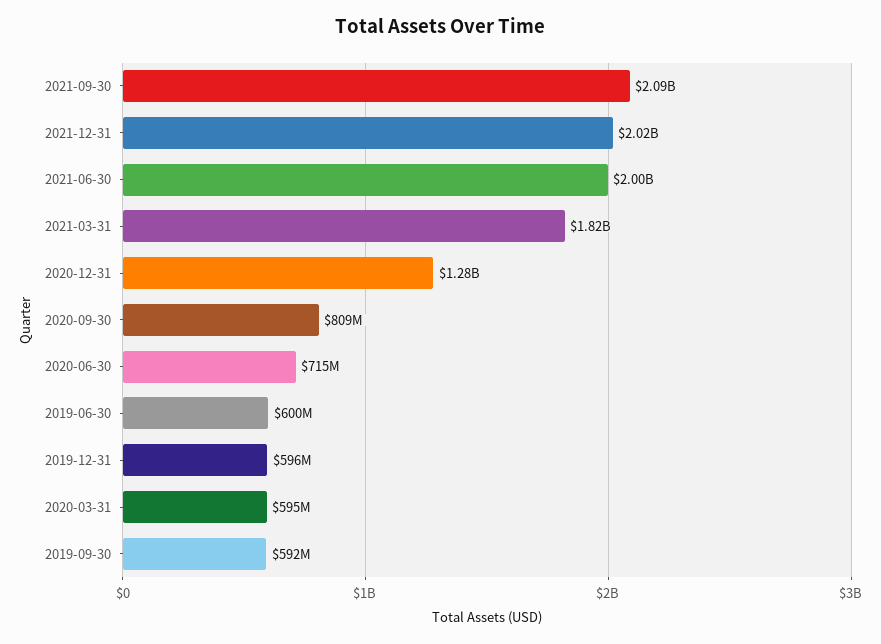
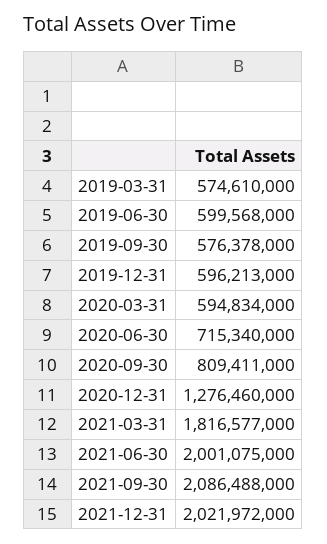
2019-09-30: 592000000 -> 576378000
2019-03-31: none -> 574610000

